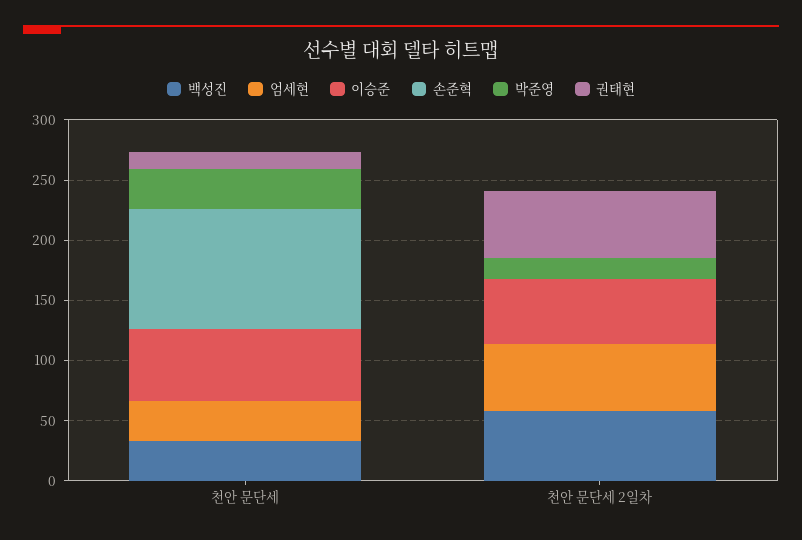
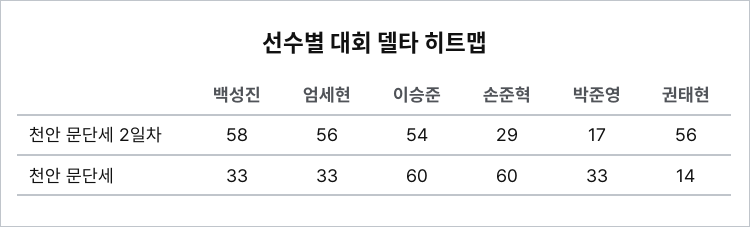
손준혁, 천안 문단세: 100 -> 60
손준혁, 천안 문단세 2일차: 0 -> 29

